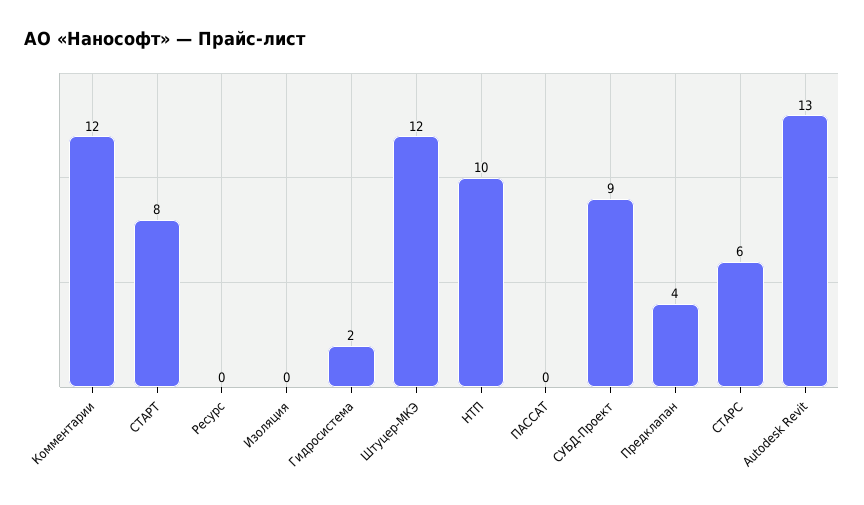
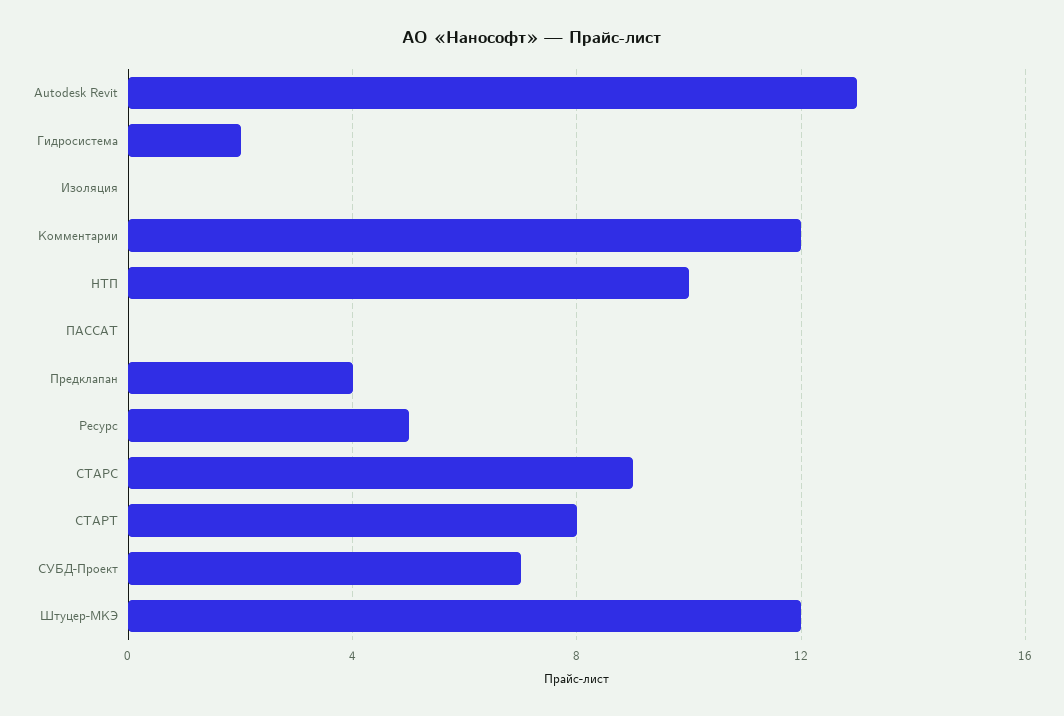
Ресурс: 0 -> 5
СУБД-Проект: 9 -> 7
СТАРС: 6 -> 9

